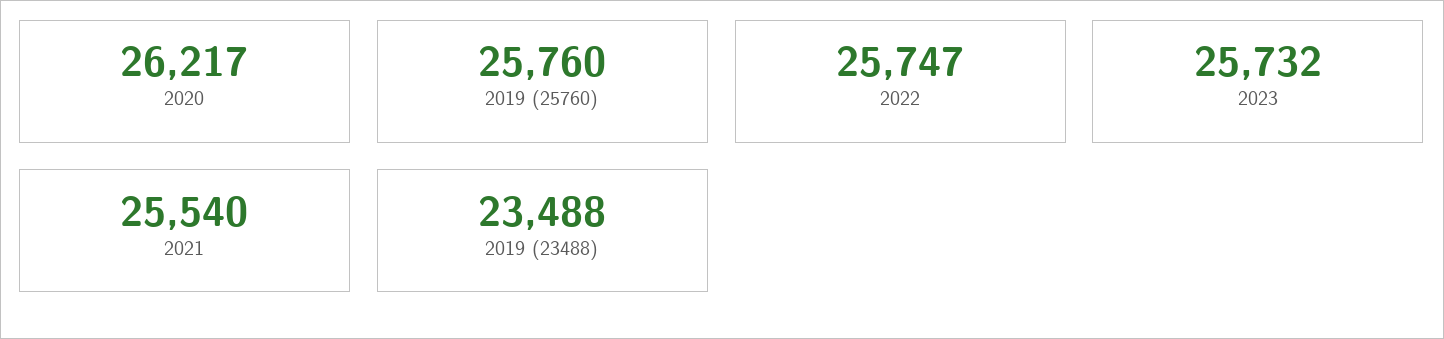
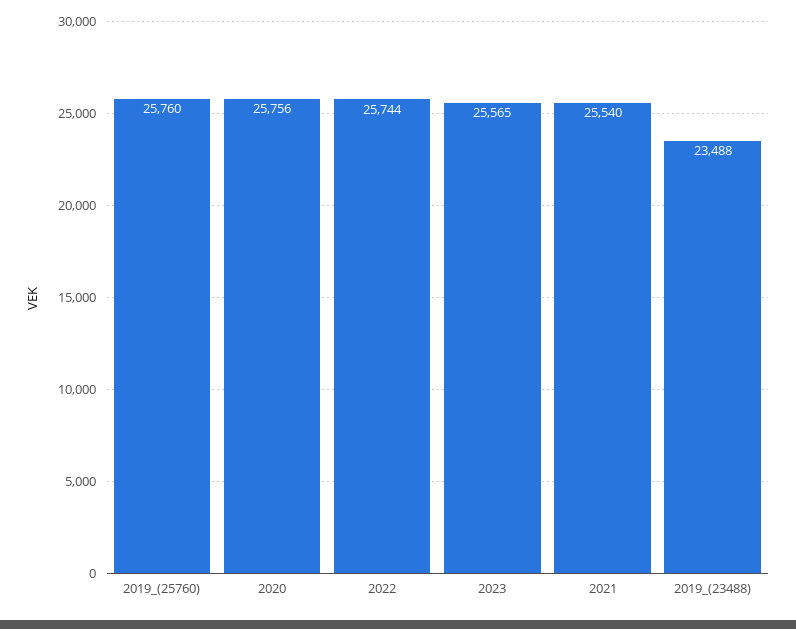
2020: 26217 -> 25756
2022: 25747 -> 25744
2023: 25732 -> 25565

